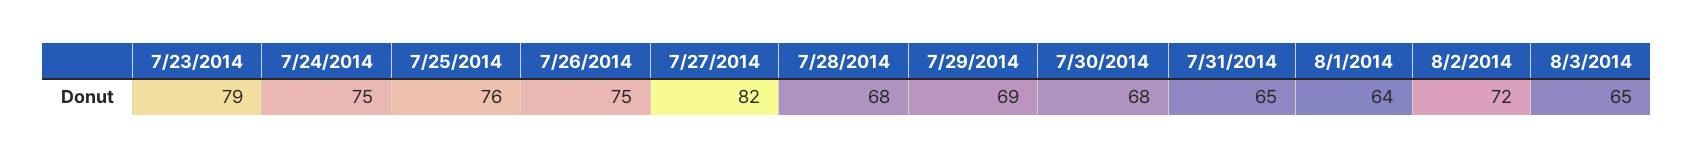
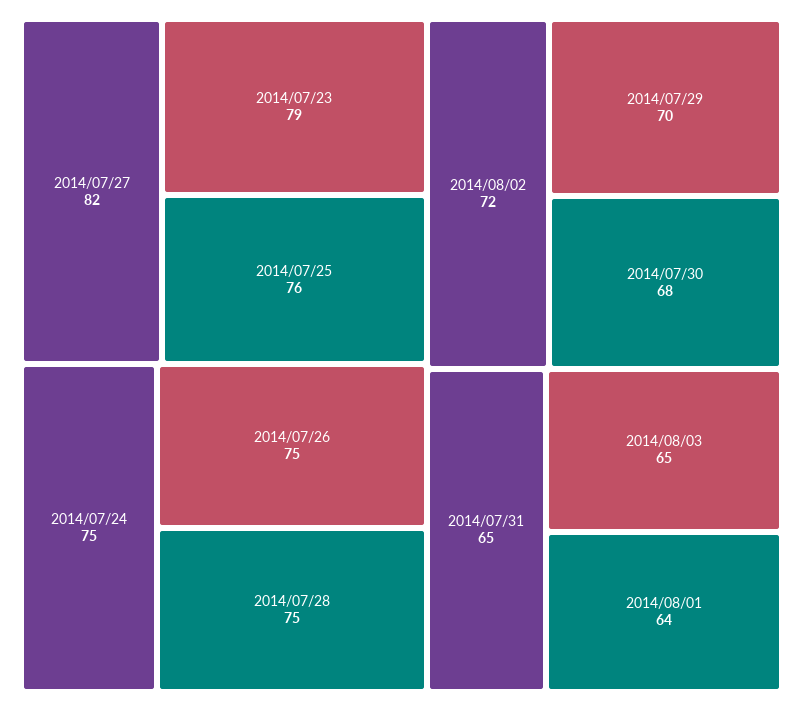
7/28/2014: 68 -> 75
7/29/2014: 69 -> 70

